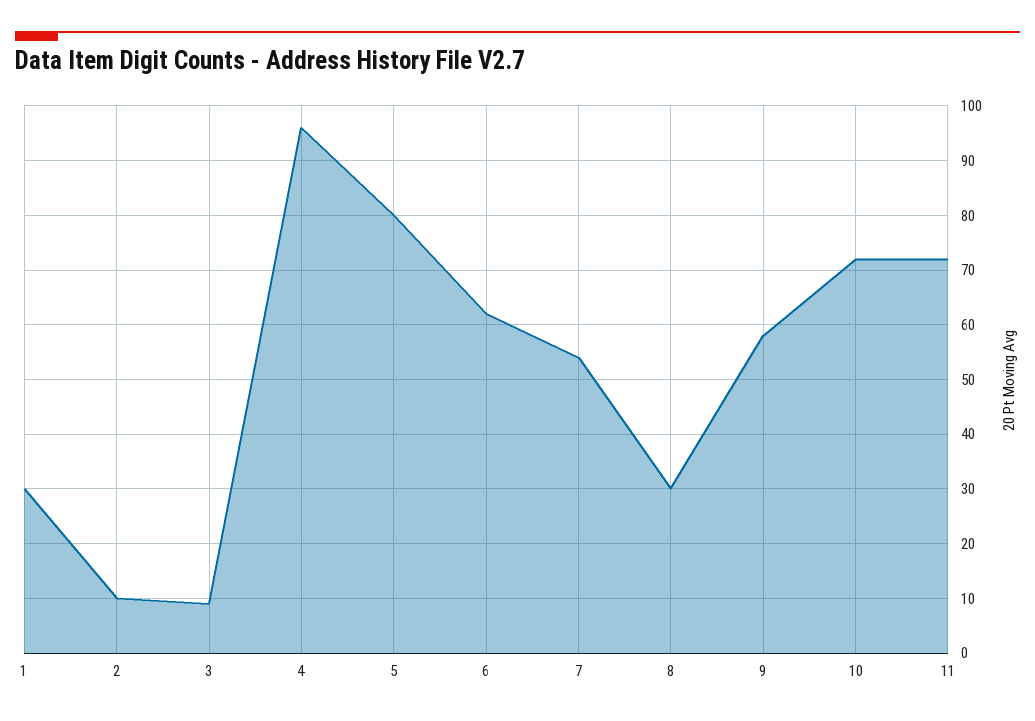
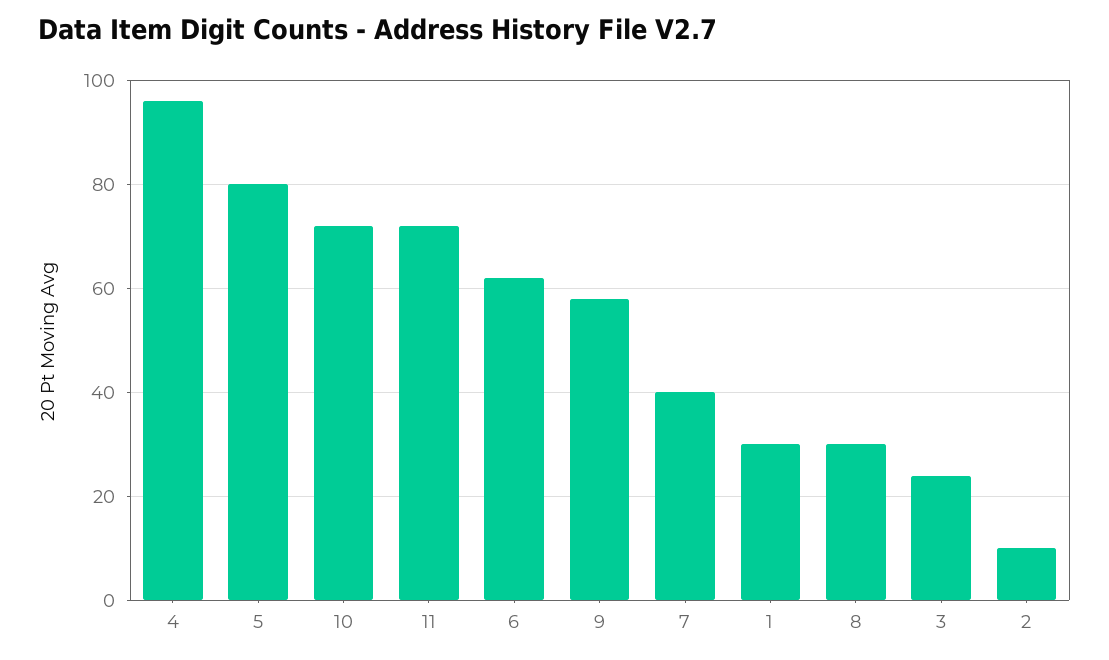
3: 10 -> 25
7: 55 -> 40

